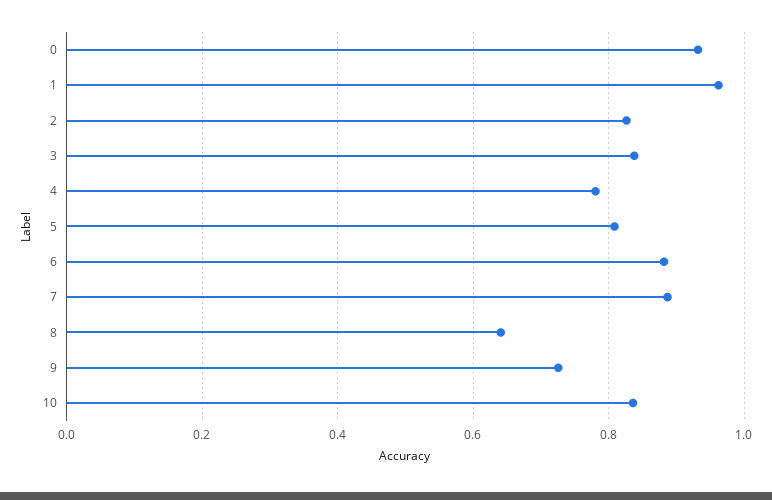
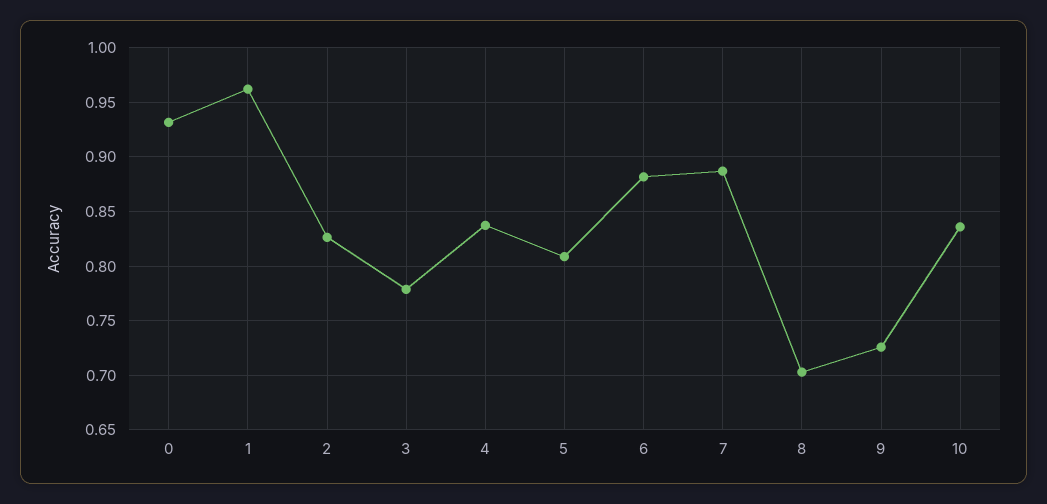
3: 0.84 -> 0.78
4: 0.78 -> 0.84
8: 0.64 -> 0.7

